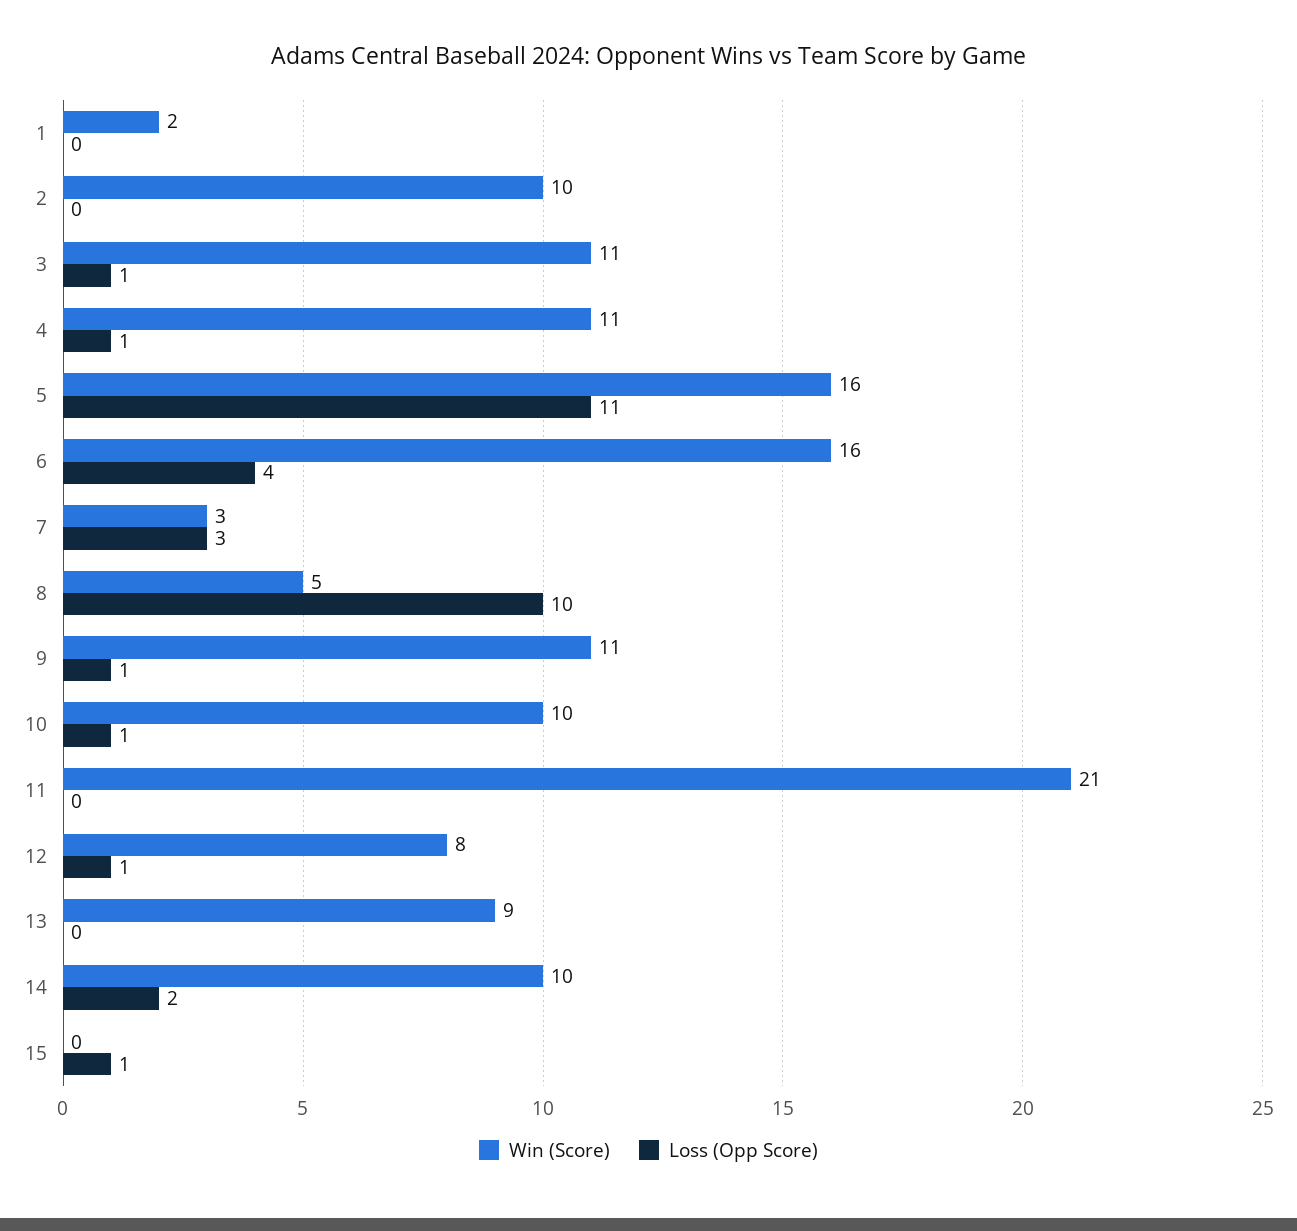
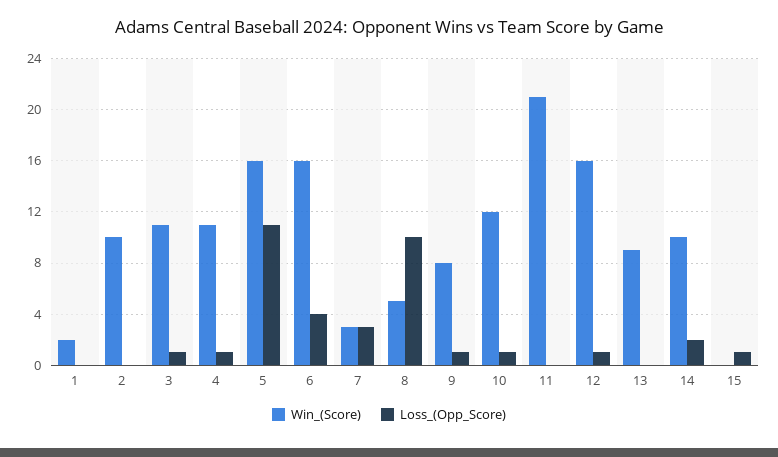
Win (Score), 9: 11 -> 8
Win (Score), 10: 10 -> 12
Win (Score), 12: 8 -> 16

